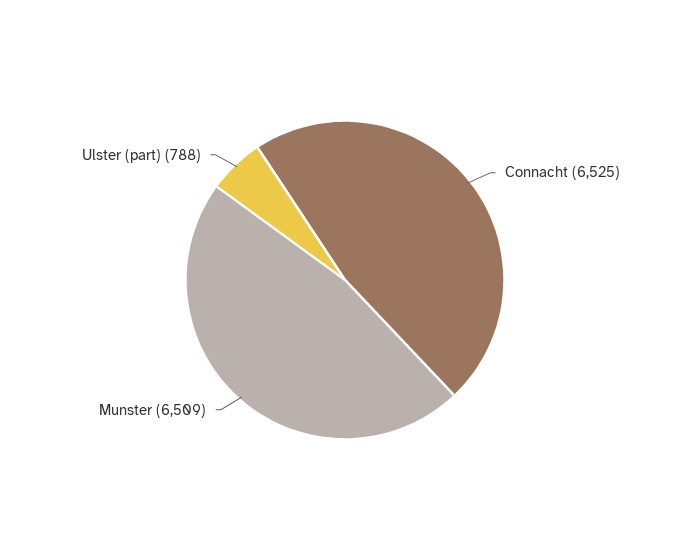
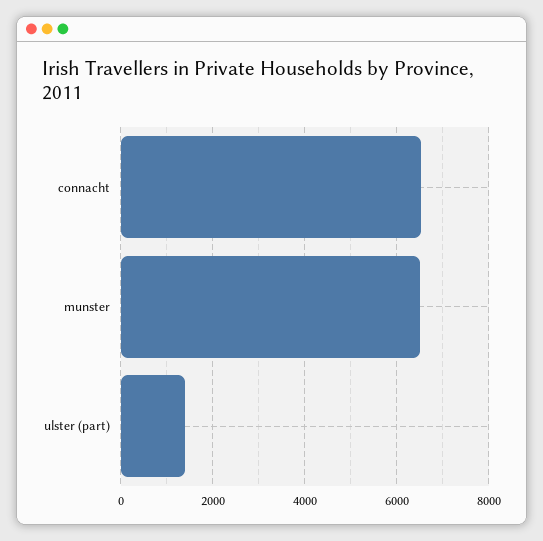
Ulster (part): 788 -> 1400

